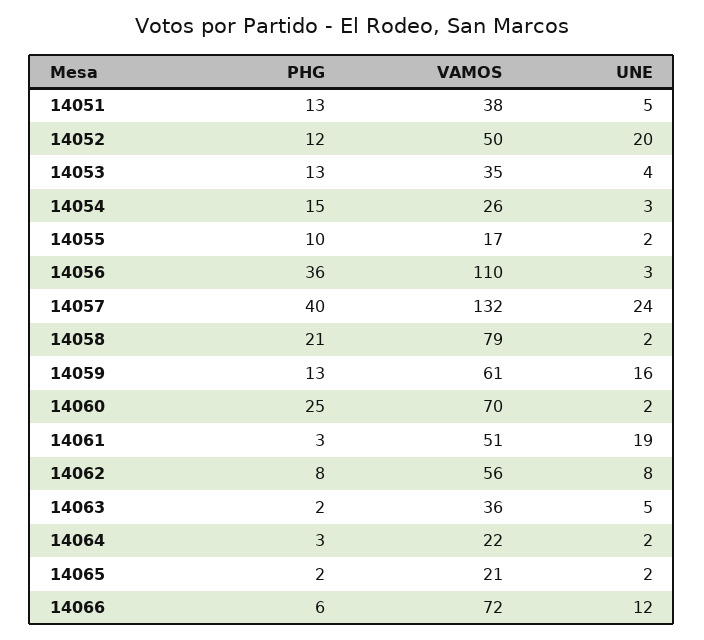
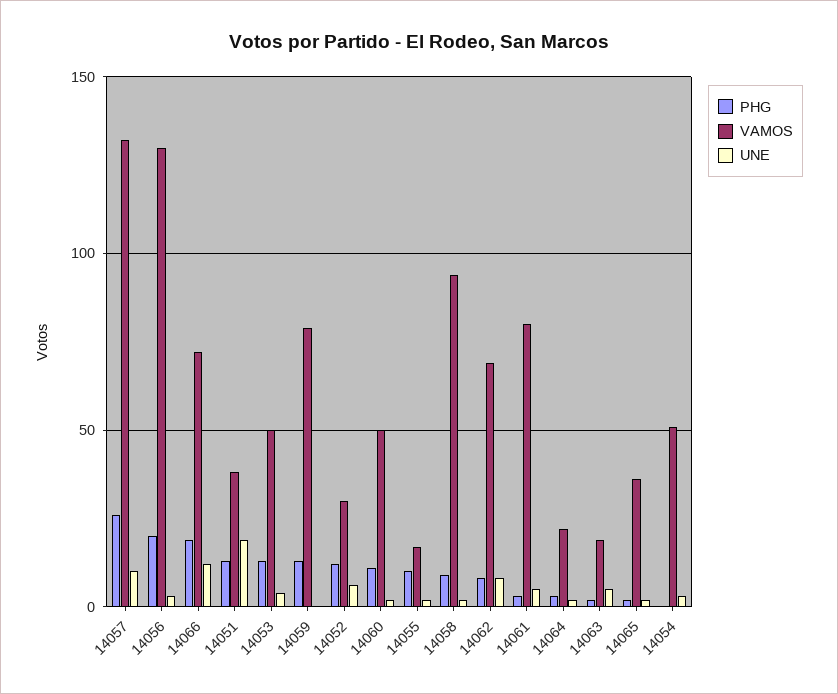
UNE, 14051: 5 -> 20
VAMOS, 14052: 50 -> 30
UNE, 14052: 20 -> 5
VAMOS, 14053: 35 -> 50
PHG, 14054: 15 -> 0
VAMOS, 14054: 26 -> 50
PHG, 14056: 36 -> 20
VAMOS, 14056: 110 -> 130
PHG, 14057: 40 -> 25
UNE, 14057: 24 -> 10
PHG, 14058: 21 -> 10
VAMOS, 14058: 79 -> 95
VAMOS, 14059: 61 -> 80
UNE, 14059: 16 -> 0
PHG, 14060: 25 -> 10
VAMOS, 14060: 70 -> 50
VAMOS, 14061: 51 -> 80
UNE, 14061: 19 -> 5
VAMOS, 14062: 56 -> 70
VAMOS, 14063: 36 -> 20
VAMOS, 14065: 21 -> 35
PHG, 14066: 6 -> 20

